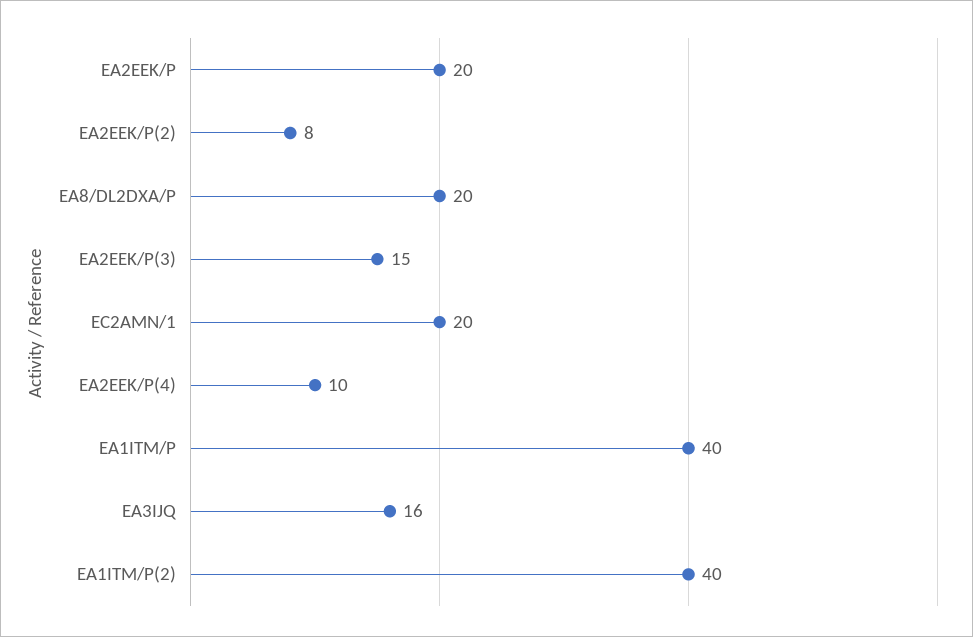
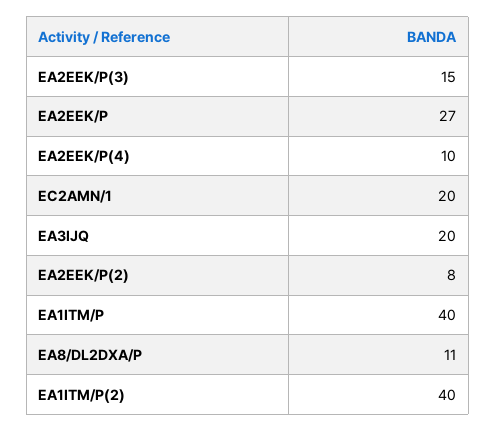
EA2EEK/P: 20 -> 27
EA8/DL2DXA/P: 20 -> 11
EA3IJQ: 16 -> 20

